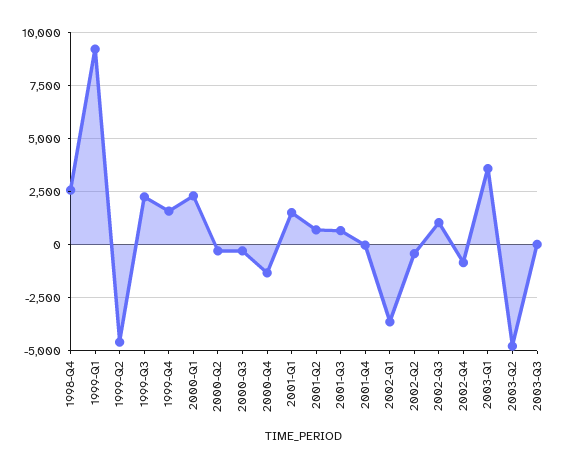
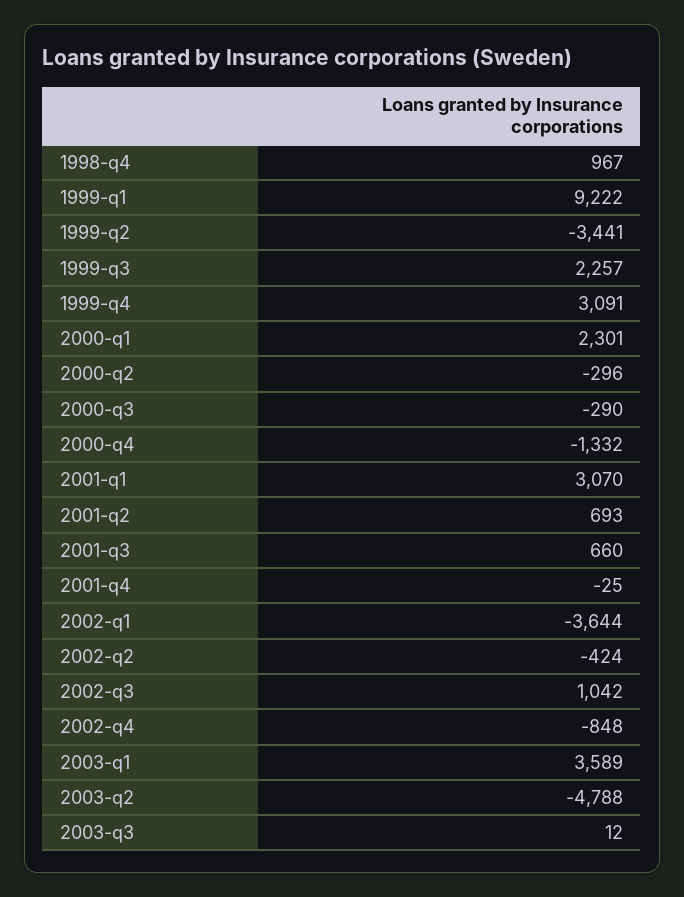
1998-Q4: 2500 -> 967
1999-Q2: -4500 -> -3441
1999-Q4: 1500 -> 3091
2001-Q1: 1500 -> 3070

